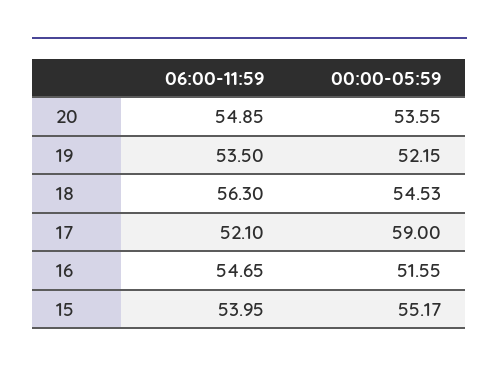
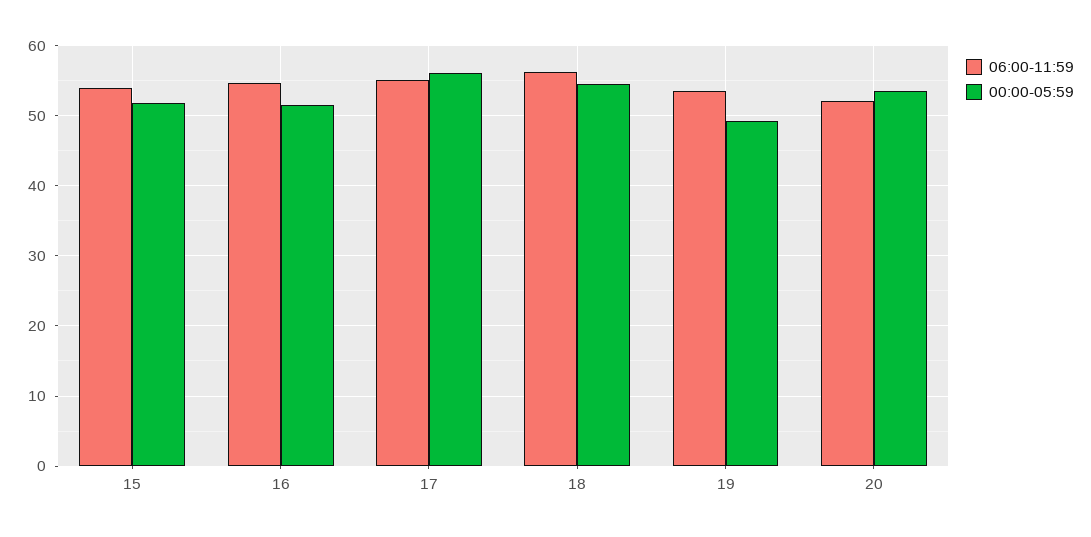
06:00-11:59, 20: 54.85 -> 52
00:00-05:59, 19: 52.15 -> 49
06:00-11:59, 17: 52.1 -> 55
00:00-05:59, 17: 59 -> 56
00:00-05:59, 15: 55.17 -> 52

